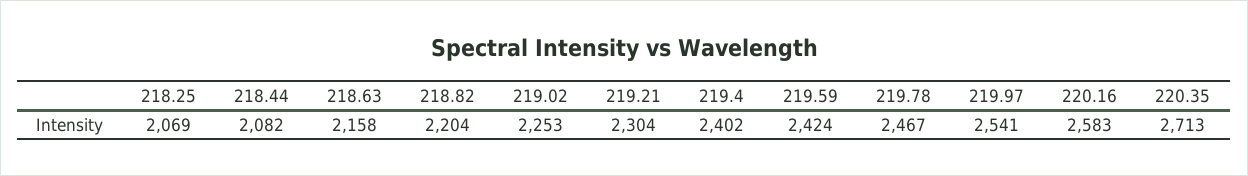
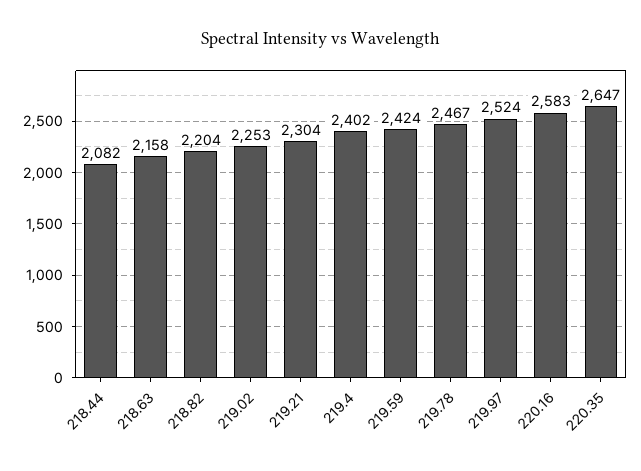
218.25: 2069 -> none
219.97: 2541 -> 2524
220.35: 2713 -> 2647

